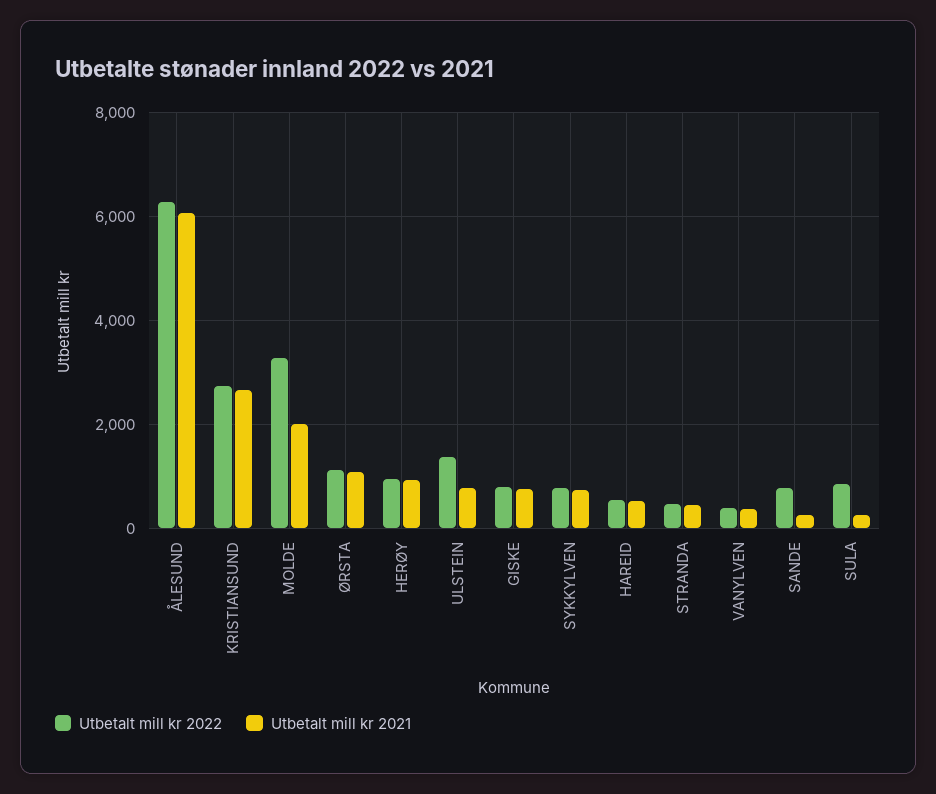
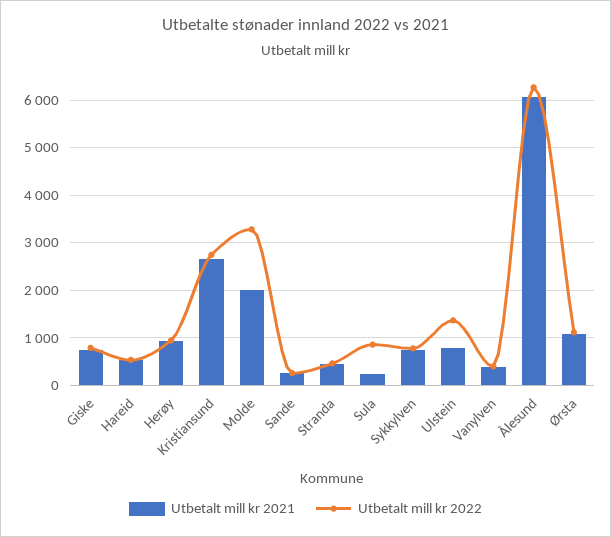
Utbetalt mill kr 2022, SANDE: 800 -> 200

